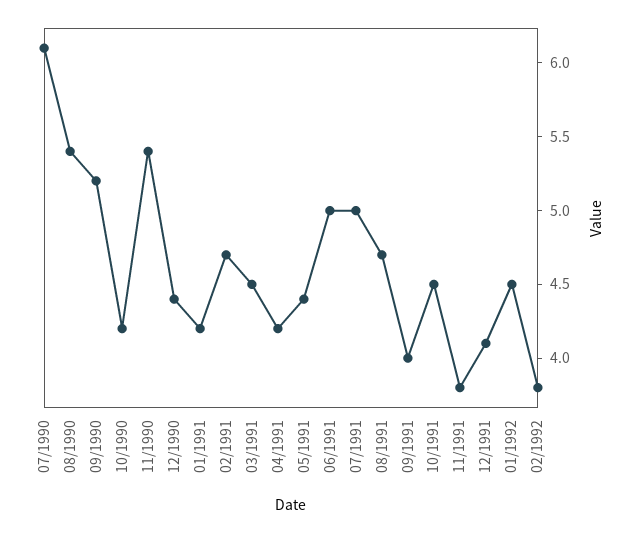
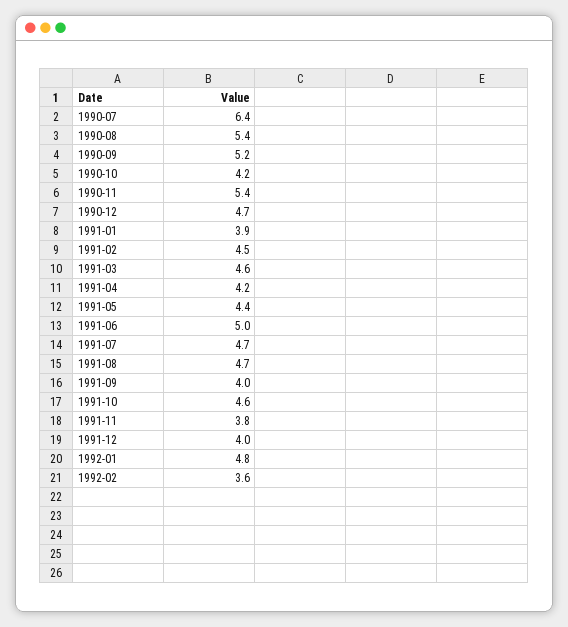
07/1990: 6.1 -> 6.4
12/1990: 4.4 -> 4.7
01/1991: 4.2 -> 3.9
02/1991: 4.7 -> 4.5
03/1991: 4.5 -> 4.6
07/1991: 5 -> 4.7
10/1991: 4.5 -> 4.6
12/1991: 4.1 -> 4
01/1992: 4.5 -> 4.8
02/1992: 3.8 -> 3.6

